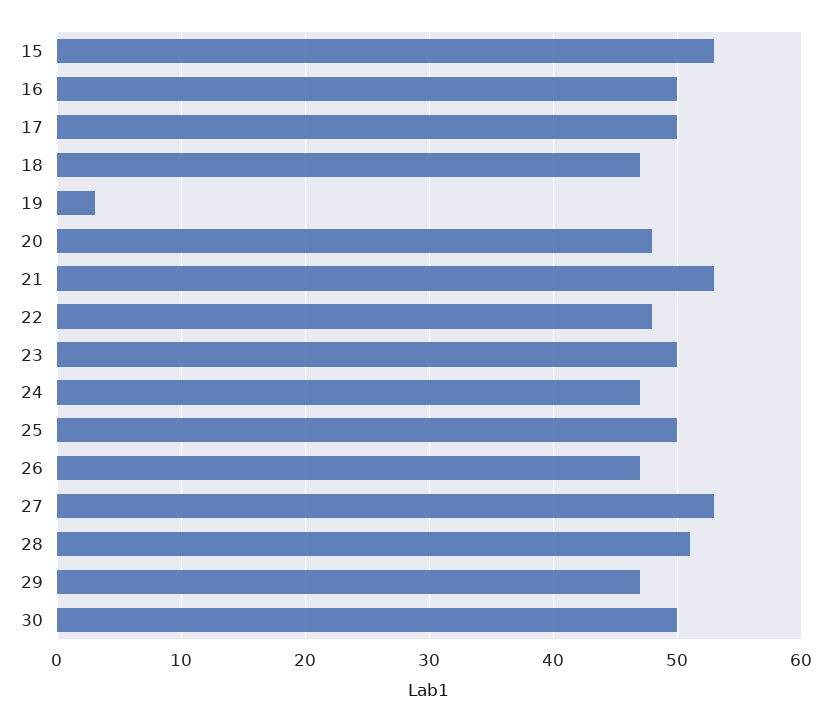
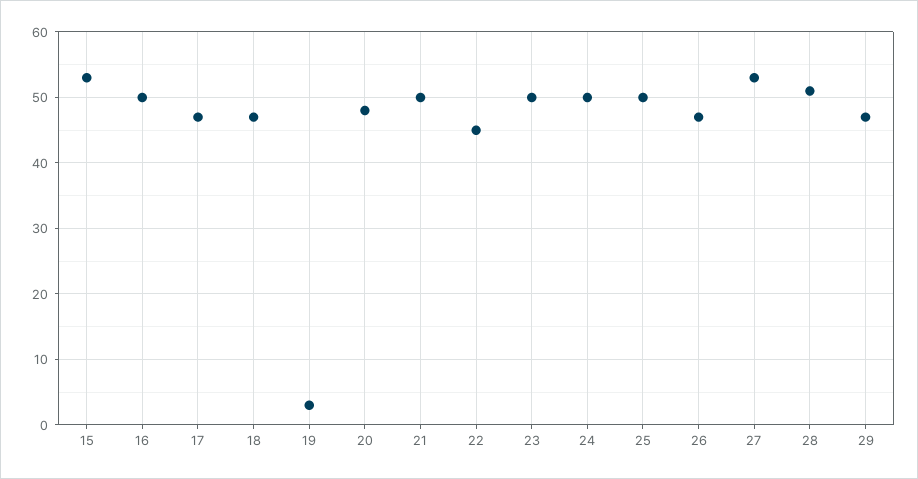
17: 50 -> 47
21: 53 -> 50
22: 48 -> 45
24: 47 -> 50
30: 50 -> none

